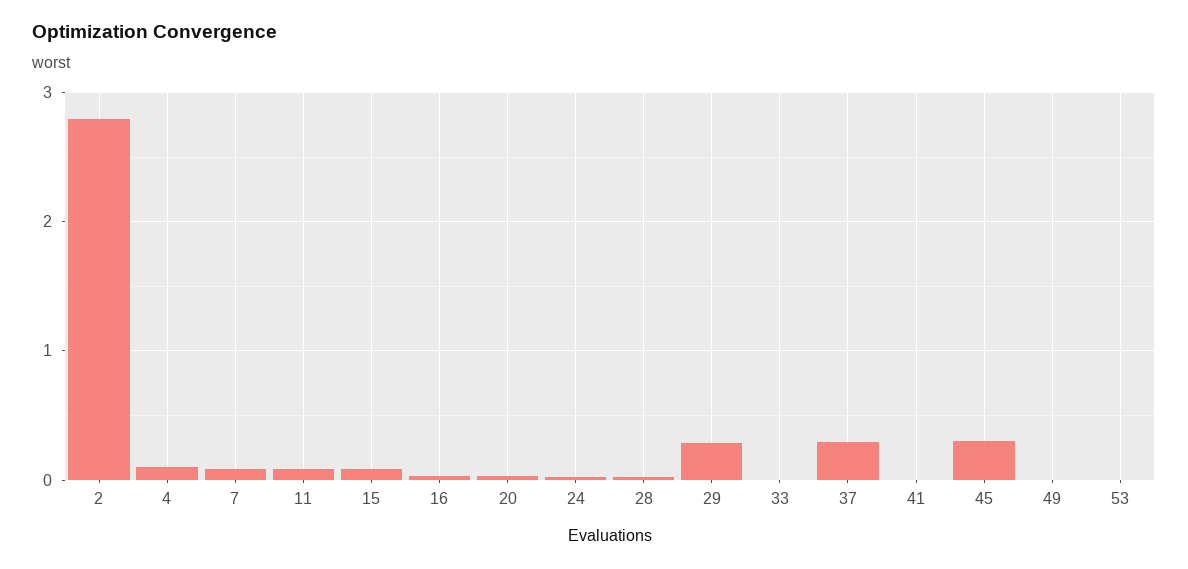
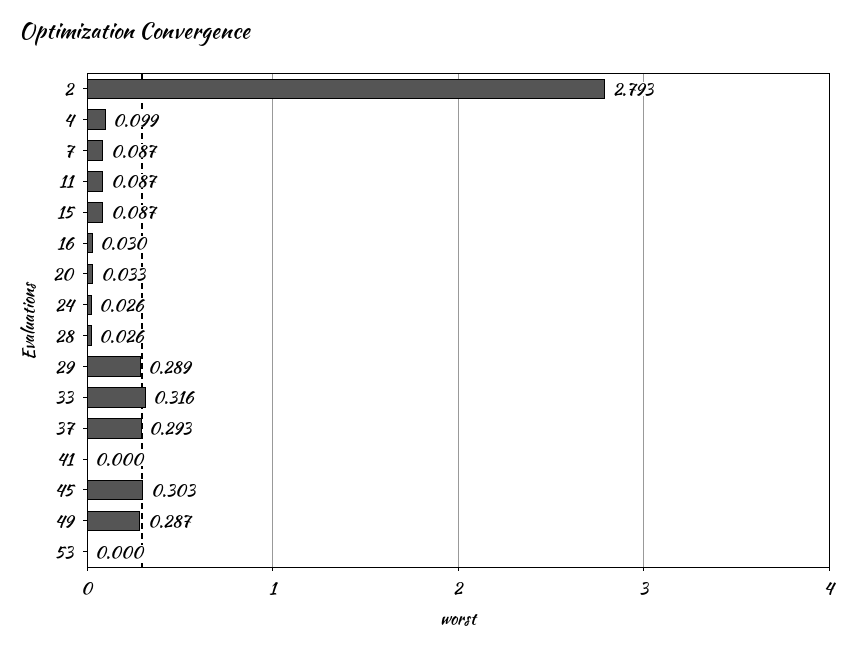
33: 0 -> 0.316
49: 0 -> 0.287

